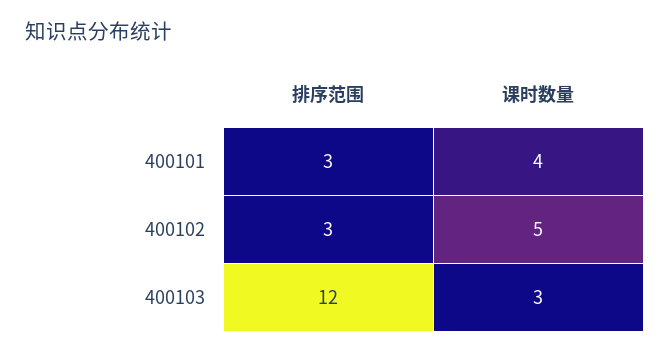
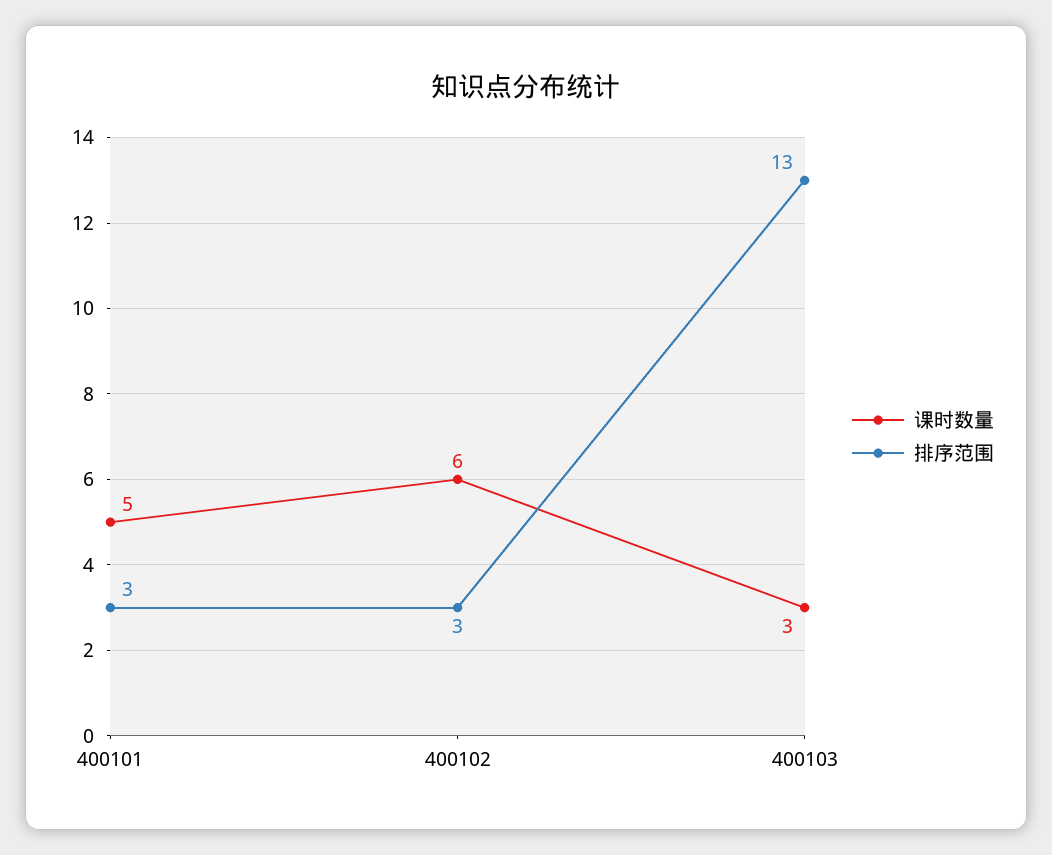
课时数量, 400101: 4 -> 5
课时数量, 400102: 5 -> 6
排序范围, 400103: 12 -> 13

